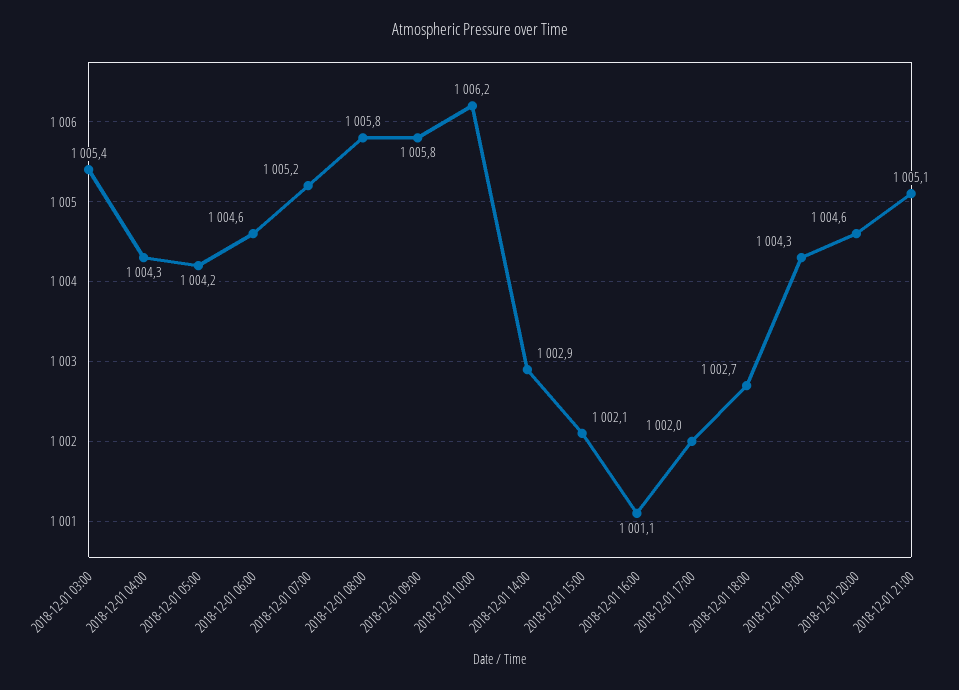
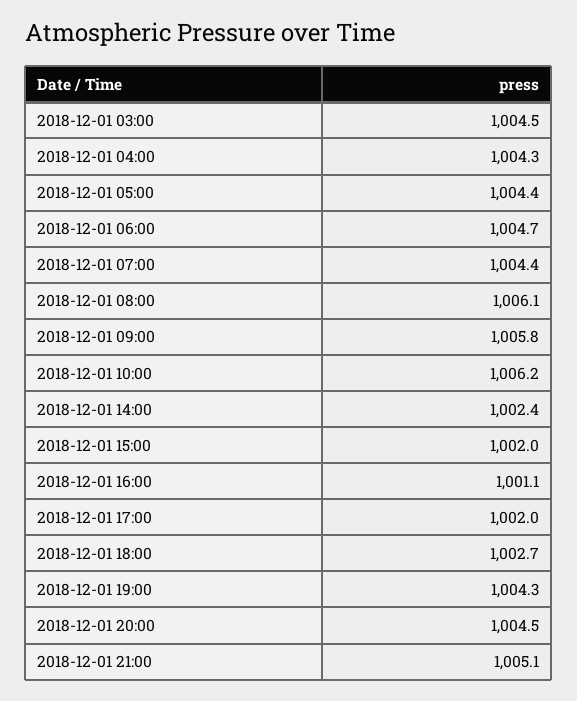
2018-12-01 03:00: 1005.4 -> 1004.5
2018-12-01 05:00: 1004.2 -> 1004.4
2018-12-01 06:00: 1004.6 -> 1004.7
2018-12-01 07:00: 1005.2 -> 1004.4
2018-12-01 08:00: 1005.8 -> 1006.1
2018-12-01 14:00: 1002.9 -> 1002.4
2018-12-01 15:00: 1002.1 -> 1002
2018-12-01 20:00: 1004.6 -> 1004.5

